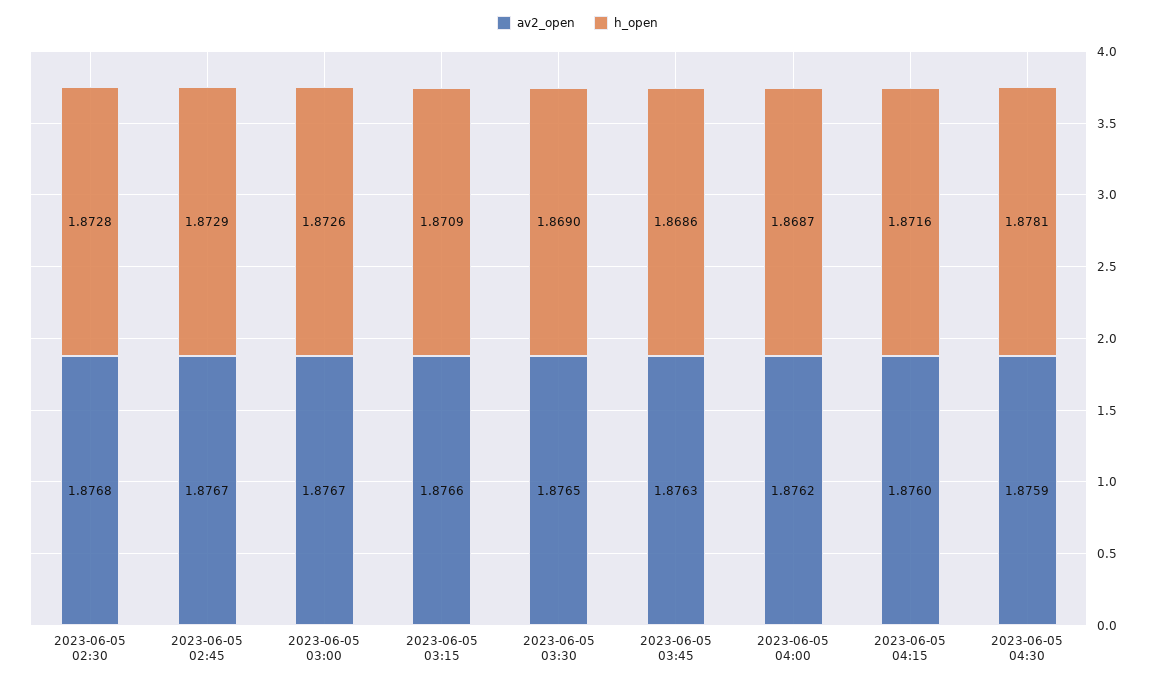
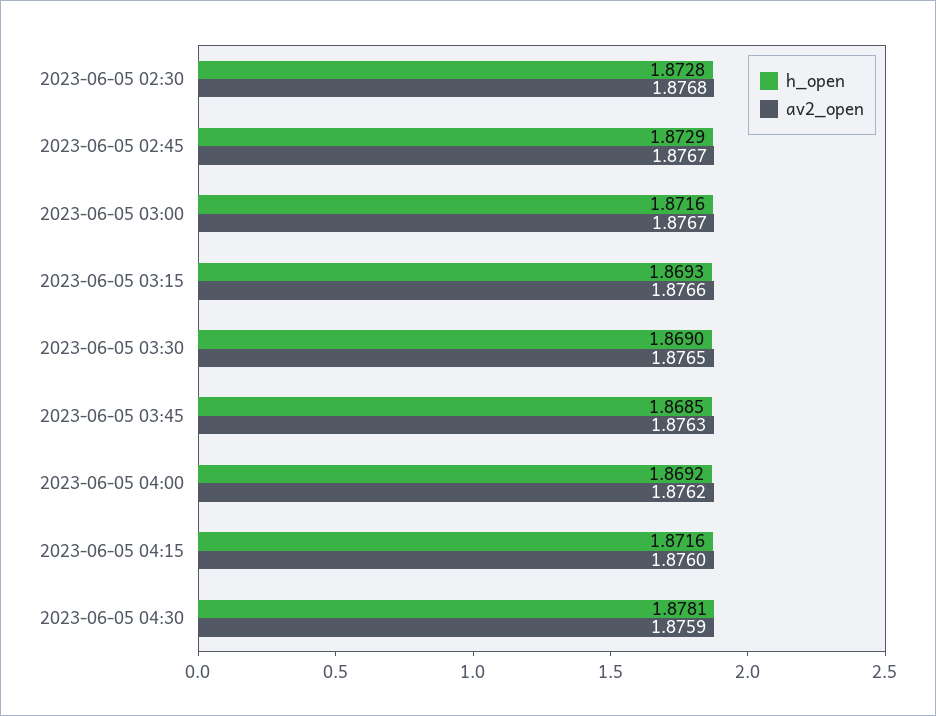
h_open, 2023-06-05 03:00: 1.8726 -> 1.8716
h_open, 2023-06-05 03:15: 1.8709 -> 1.8693
h_open, 2023-06-05 03:45: 1.8686 -> 1.8685
h_open, 2023-06-05 04:00: 1.8687 -> 1.8692

